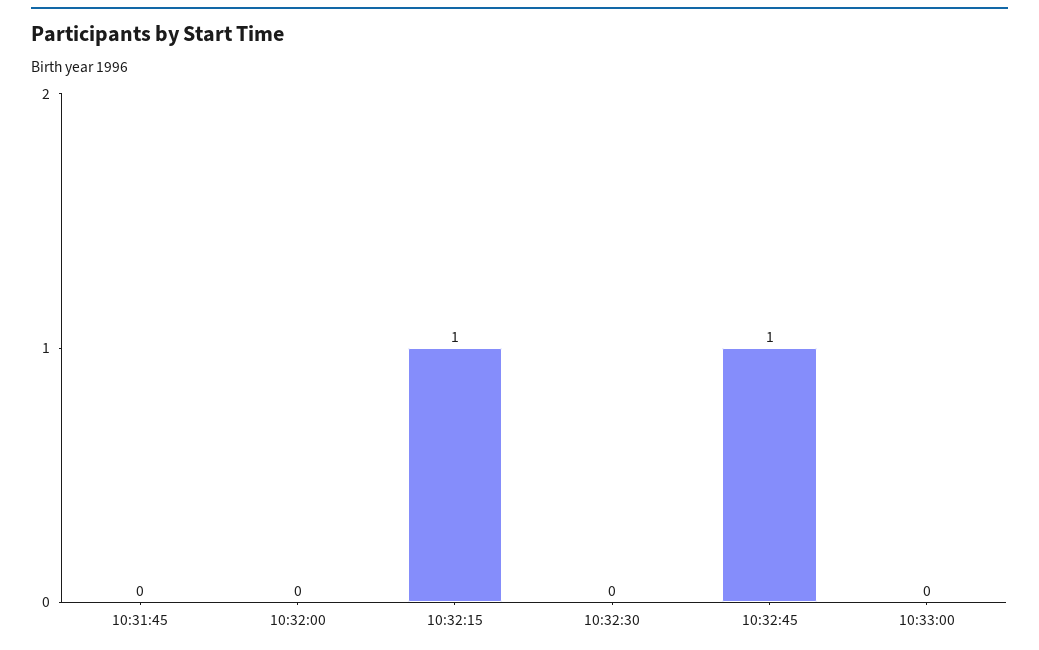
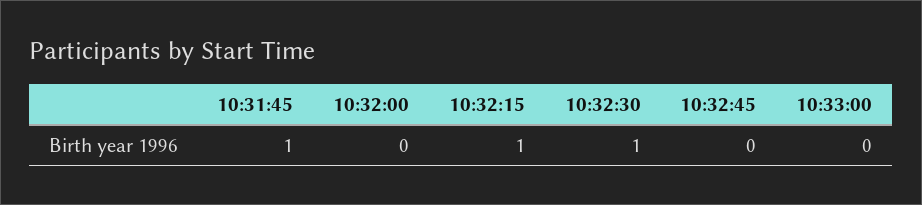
10:31:45: 0 -> 1
10:32:30: 0 -> 1
10:32:45: 1 -> 0

